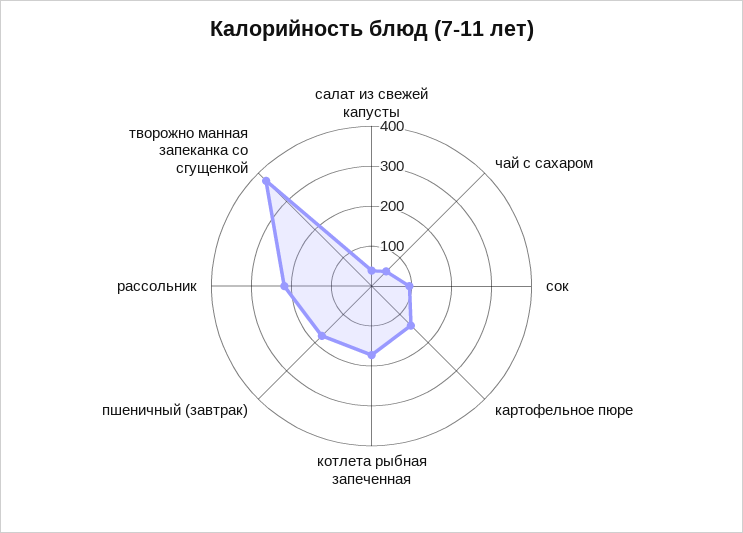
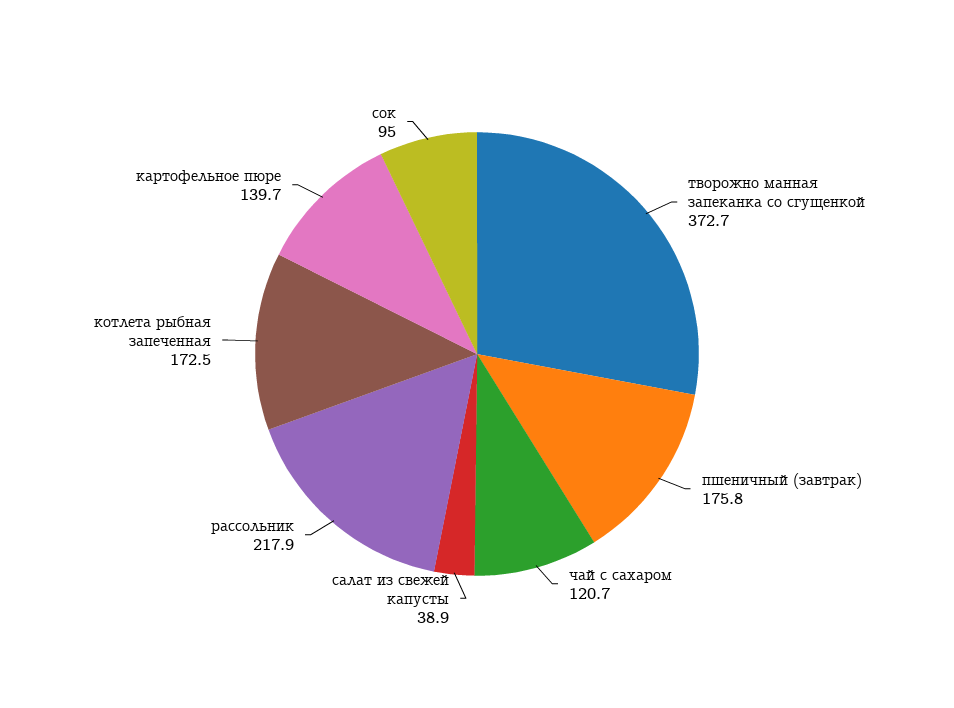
чай с сахаром: 50 -> 120.7

